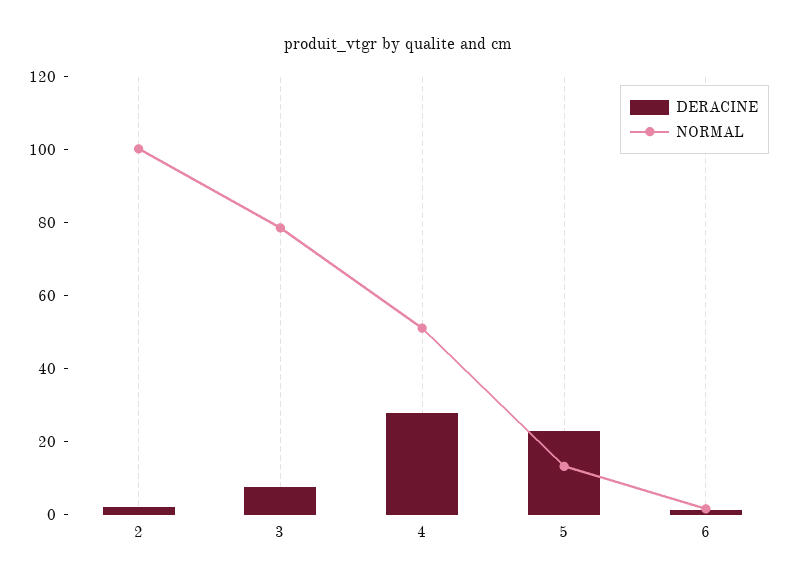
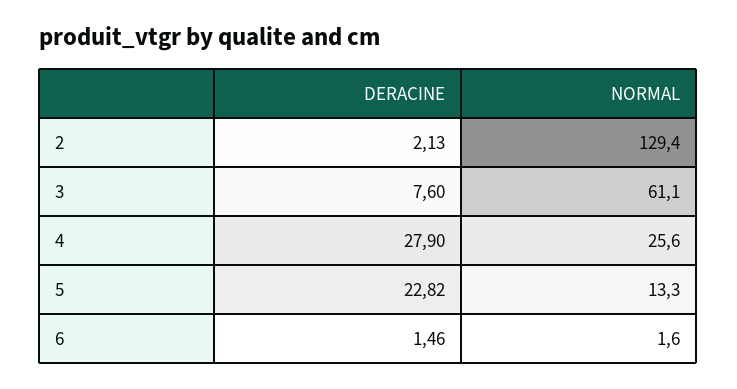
NORMAL, 2: 100 -> 129.4
NORMAL, 3: 80 -> 61.1
NORMAL, 4: 50 -> 25.6

